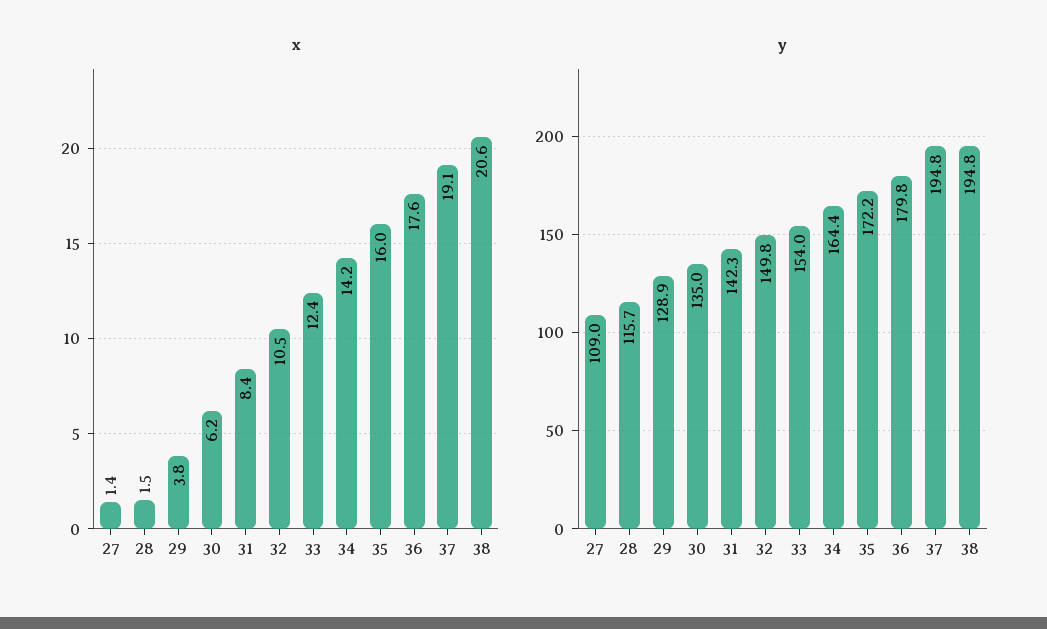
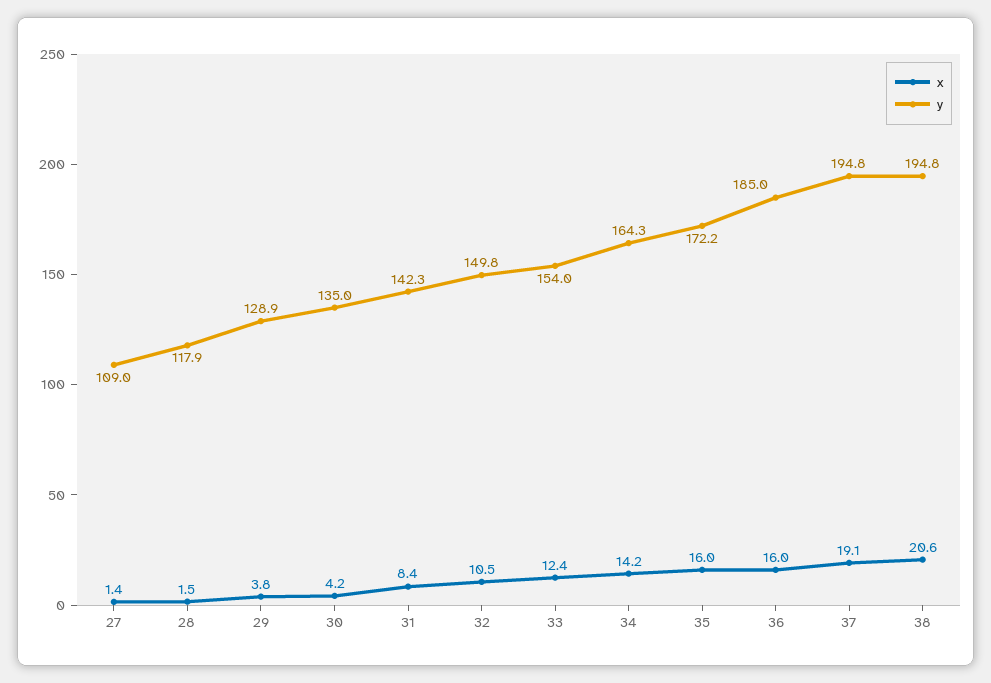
x, 30: 6.2 -> 4.2
x, 36: 17.6 -> 16
y, 28: 115.7 -> 117.9
y, 34: 164.4 -> 164.3
y, 36: 179.8 -> 185

